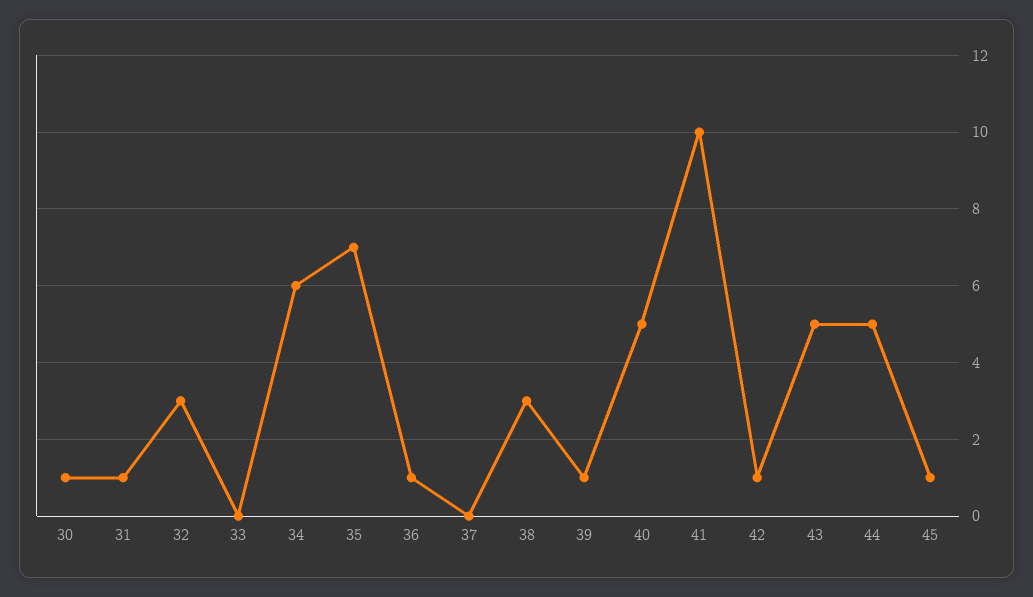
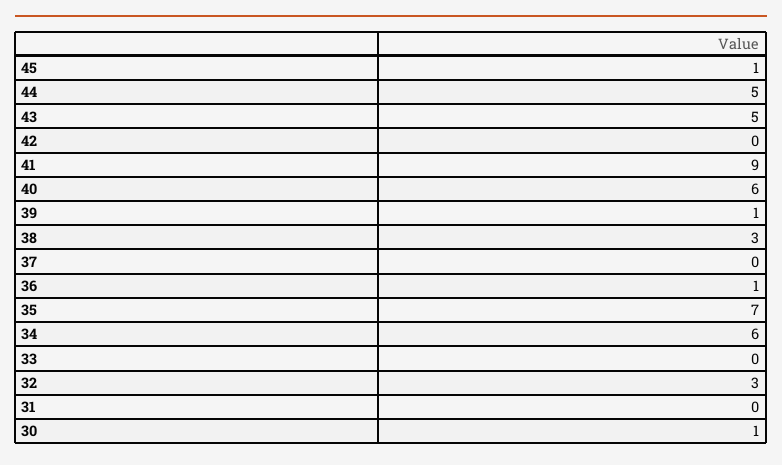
31: 1 -> 0
40: 5 -> 6
41: 10 -> 9
42: 1 -> 0

